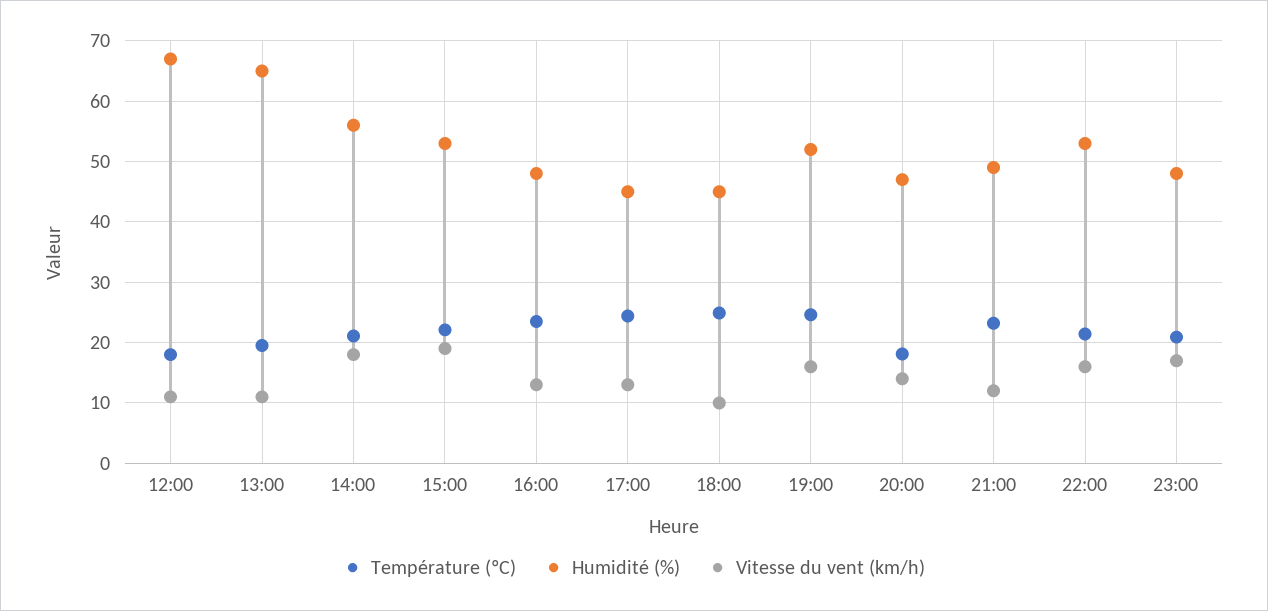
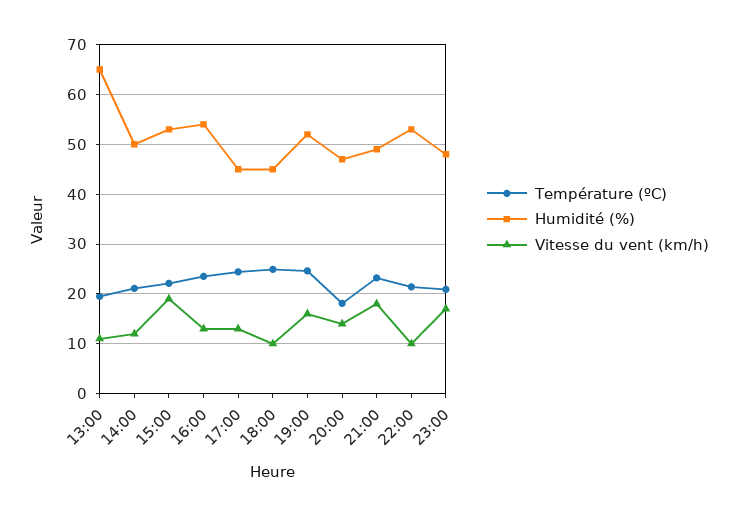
Température (ºC), 12:00: 18 -> none
Humidité (%), 12:00: 67 -> none
Vitesse du vent (km/h), 12:00: 11 -> none
Humidité (%), 14:00: 56 -> 50
Vitesse du vent (km/h), 14:00: 18 -> 12
Humidité (%), 16:00: 48 -> 54
Vitesse du vent (km/h), 21:00: 12 -> 18
Vitesse du vent (km/h), 22:00: 16 -> 10

